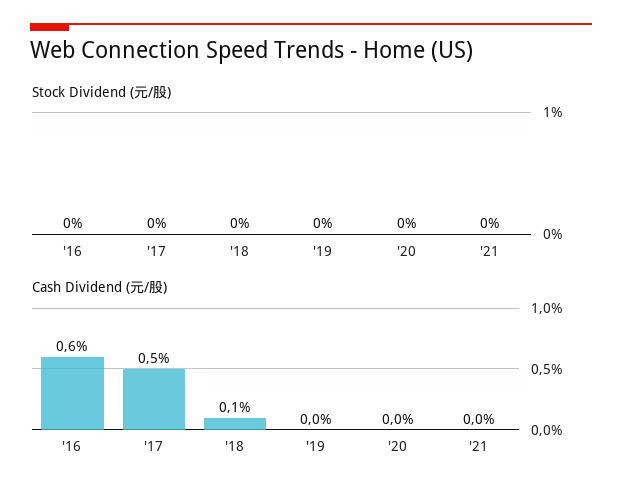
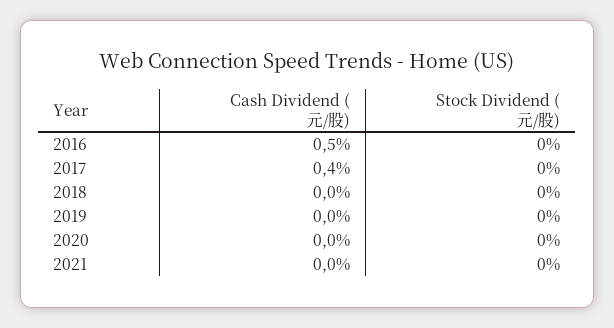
Cash Dividend (元/股), '16: 0.6 -> 0.5
Cash Dividend (元/股), '17: 0.5 -> 0.4
Cash Dividend (元/股), '18: 0.1 -> 0

